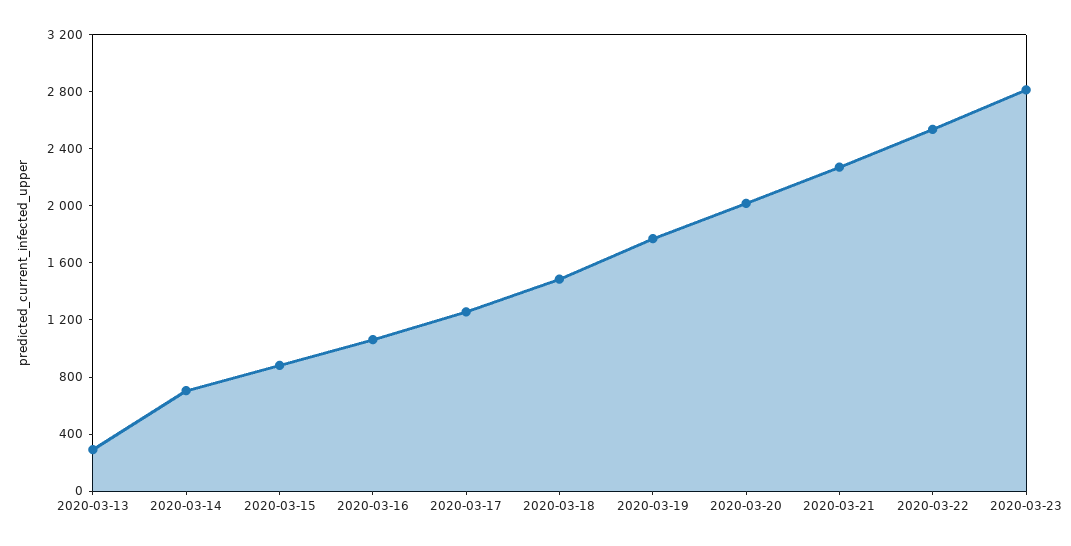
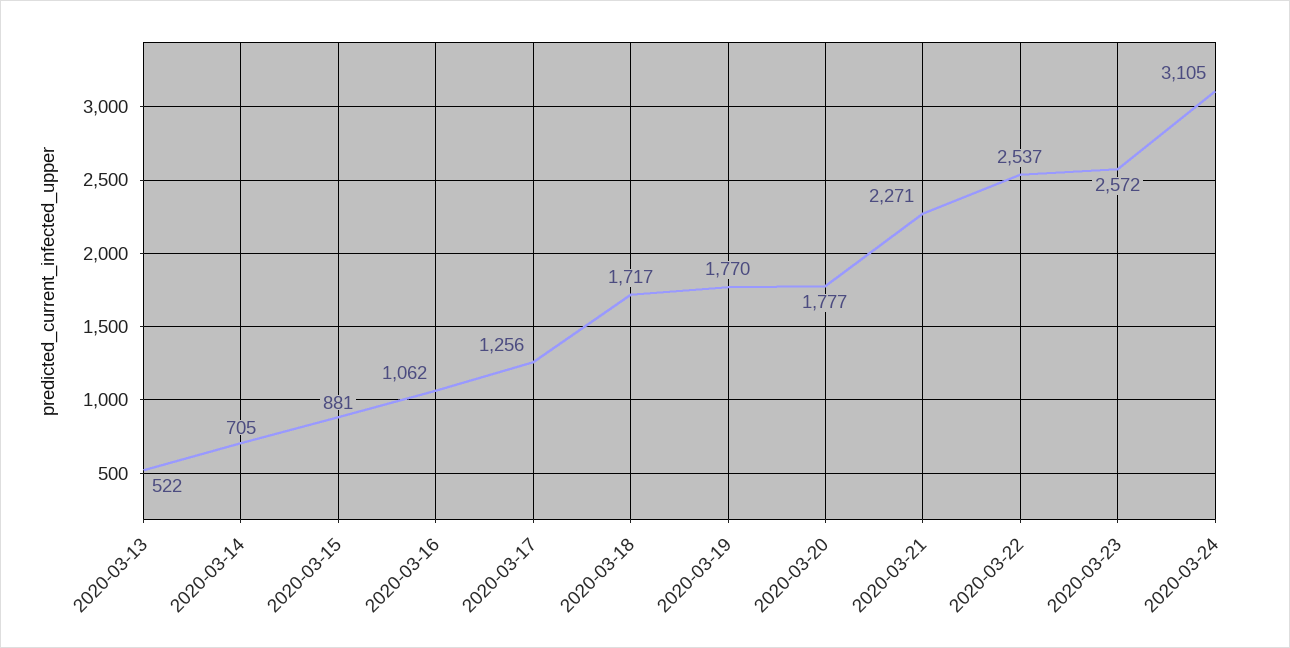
2020-03-13: 300 -> 522
2020-03-18: 1500 -> 1717
2020-03-20: 2000 -> 1777
2020-03-23: 2800 -> 2572
2020-03-24: none -> 3105

